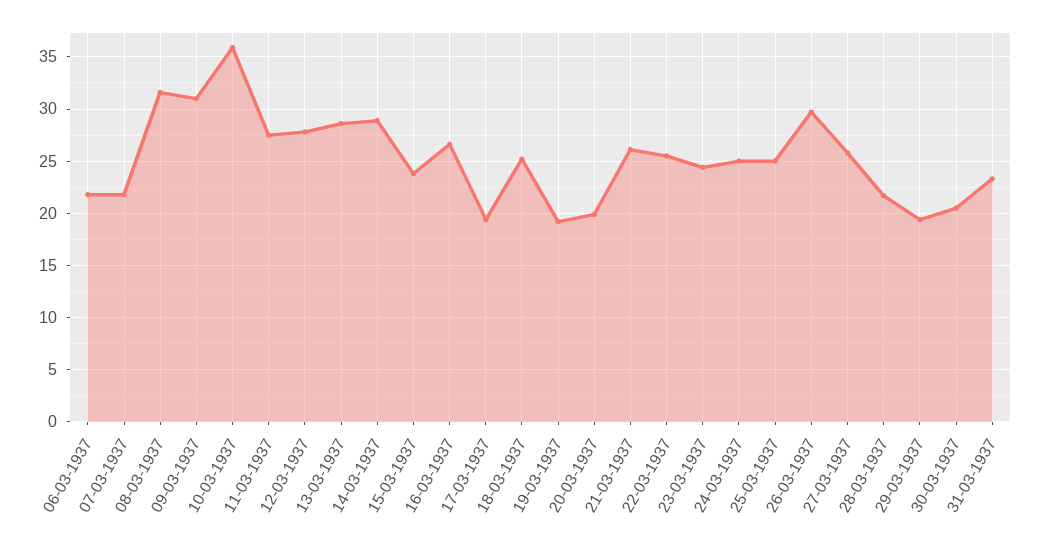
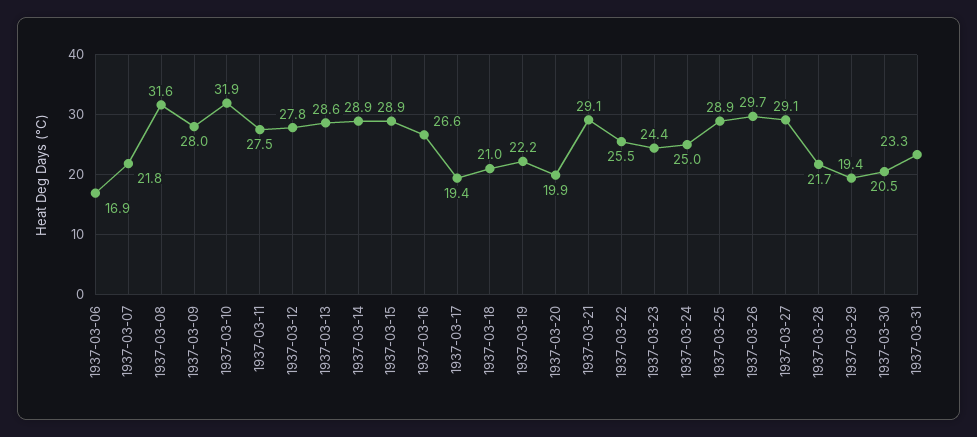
06-03-1937: 22 -> 16.9
09-03-1937: 31 -> 28
10-03-1937: 36 -> 31.9
15-03-1937: 24 -> 28.9
18-03-1937: 25 -> 21
19-03-1937: 19 -> 22.2
21-03-1937: 26 -> 29.1
25-03-1937: 25 -> 28.9
27-03-1937: 26 -> 29.1

